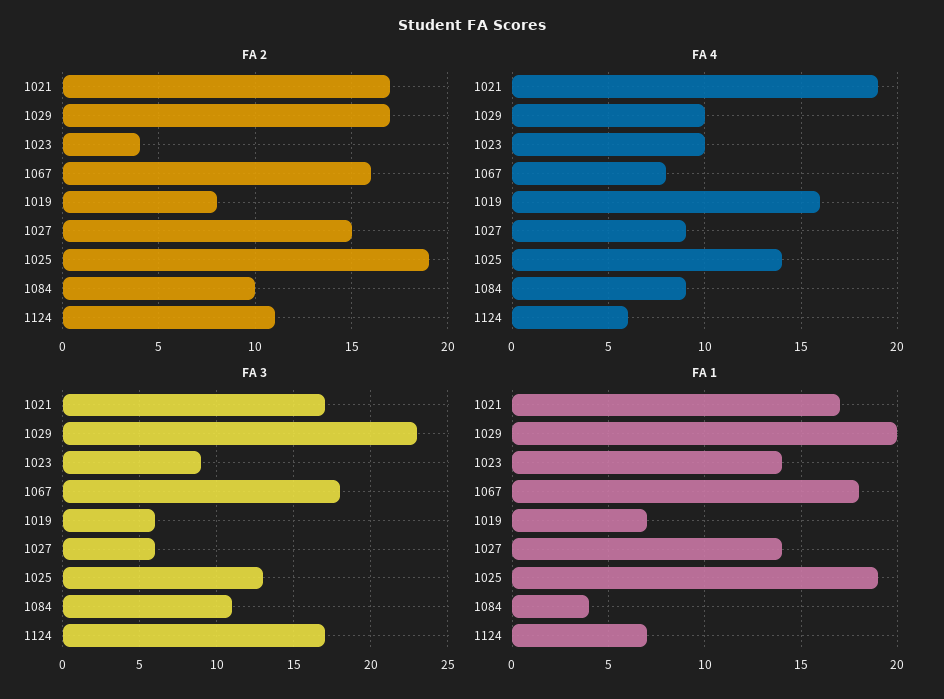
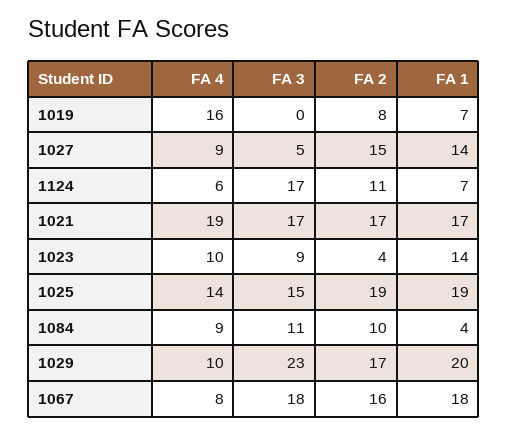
FA 3, 1019: 6 -> 0
FA 3, 1027: 6 -> 5
FA 3, 1025: 13 -> 15

